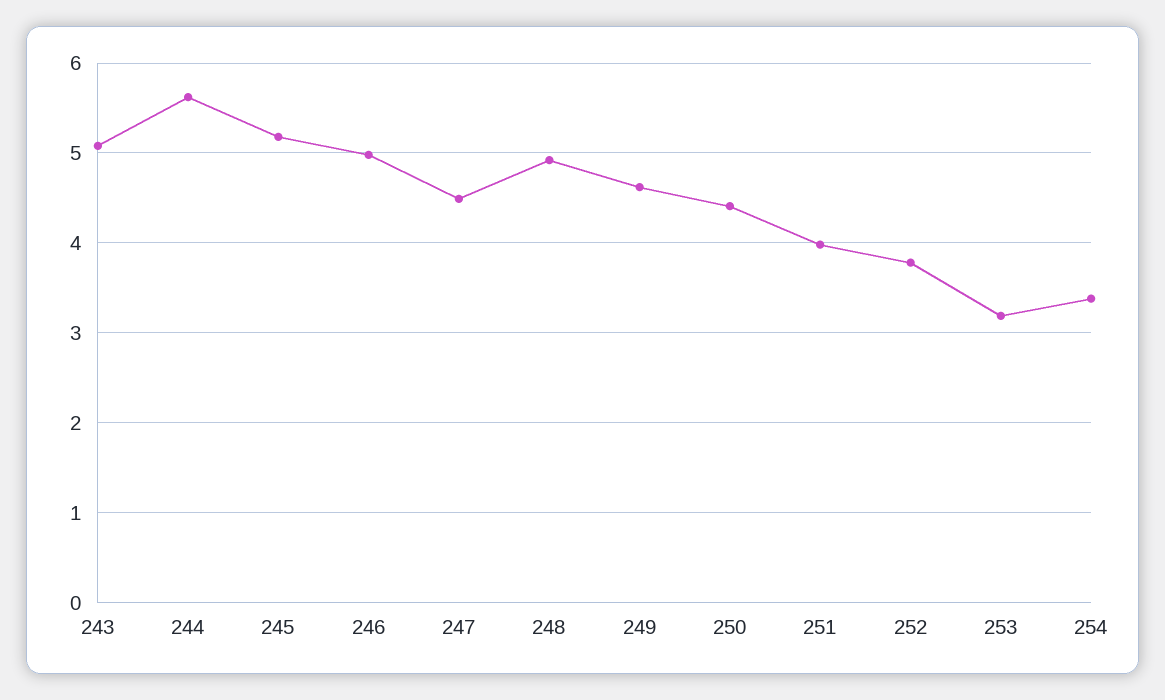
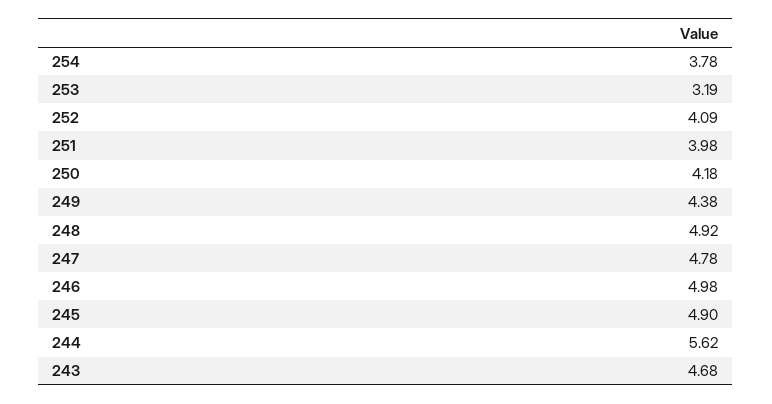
243: 5.1 -> 4.68
245: 5.2 -> 4.9
247: 4.5 -> 4.78
249: 4.6 -> 4.38
250: 4.4 -> 4.18
252: 3.8 -> 4.09
254: 3.4 -> 3.78

